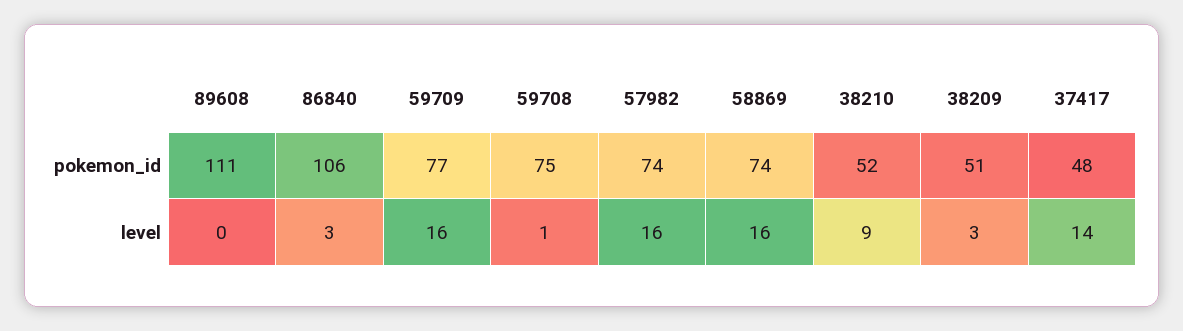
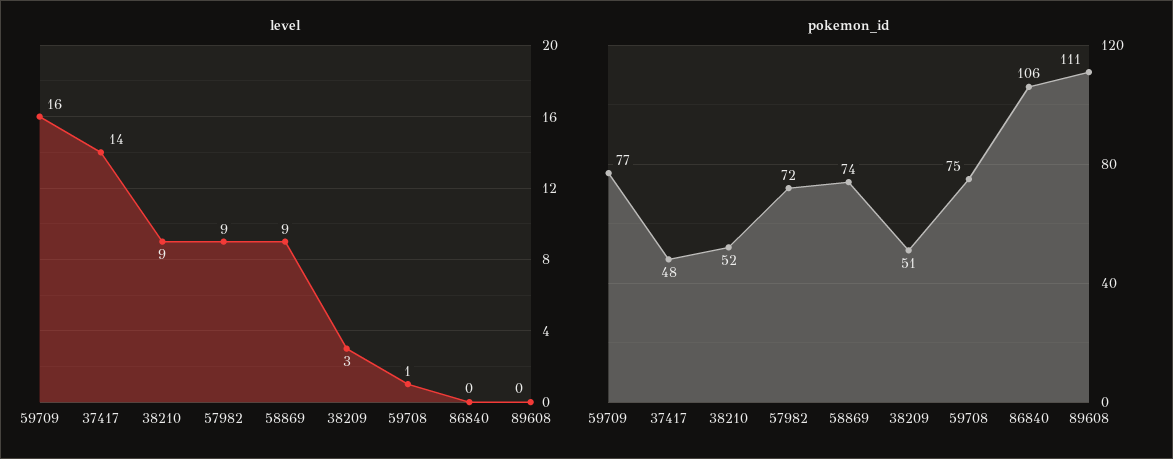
pokemon_id, 57982: 74 -> 72
level, 86840: 3 -> 0
level, 57982: 16 -> 9
level, 58869: 16 -> 9

